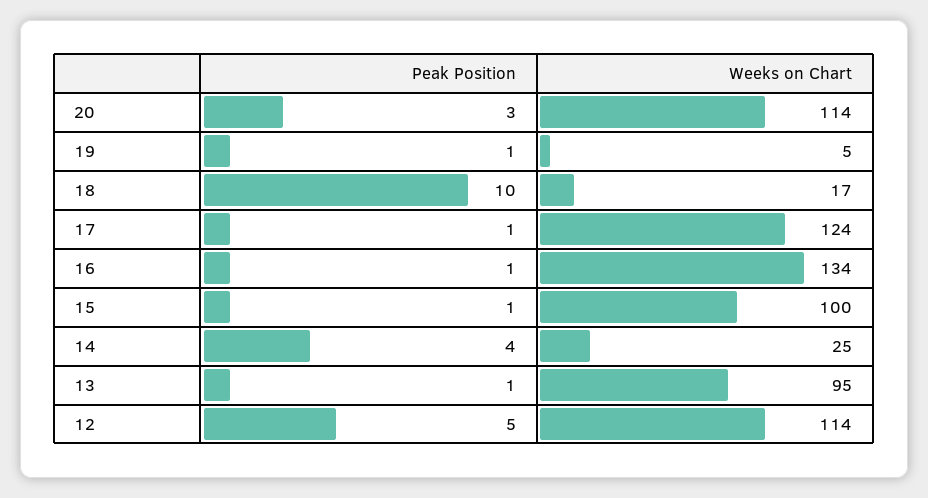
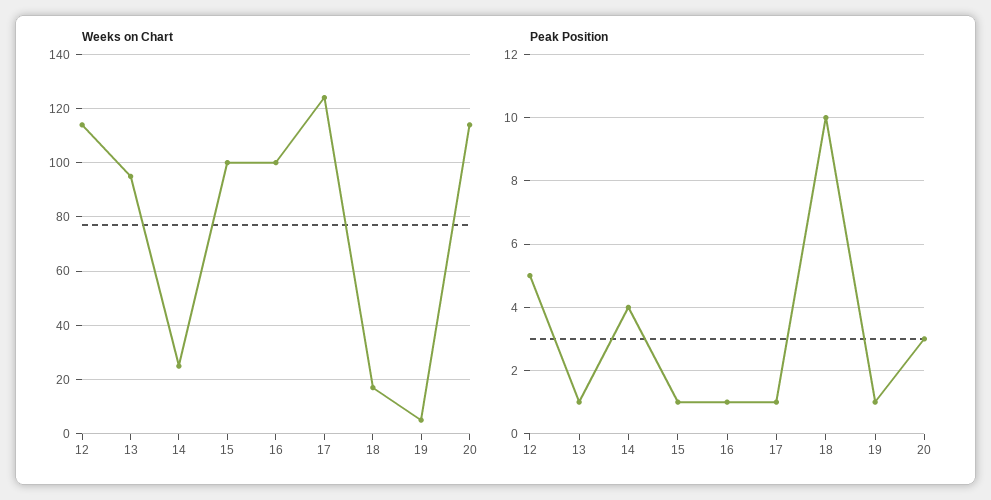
Weeks on Chart, 16: 134 -> 100

